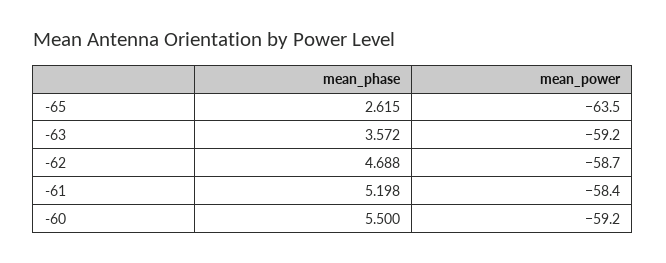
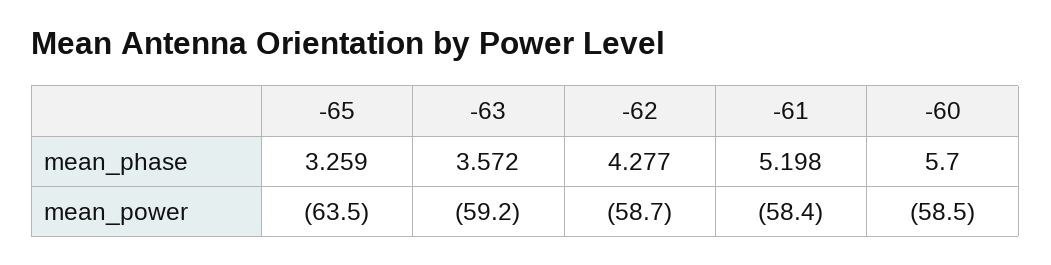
mean_phase, -65: 2.615 -> 3.259
mean_phase, -62: 4.688 -> 4.277
mean_phase, -60: 5.5 -> 5.7
mean_power, -60: -59.2 -> -58.5

